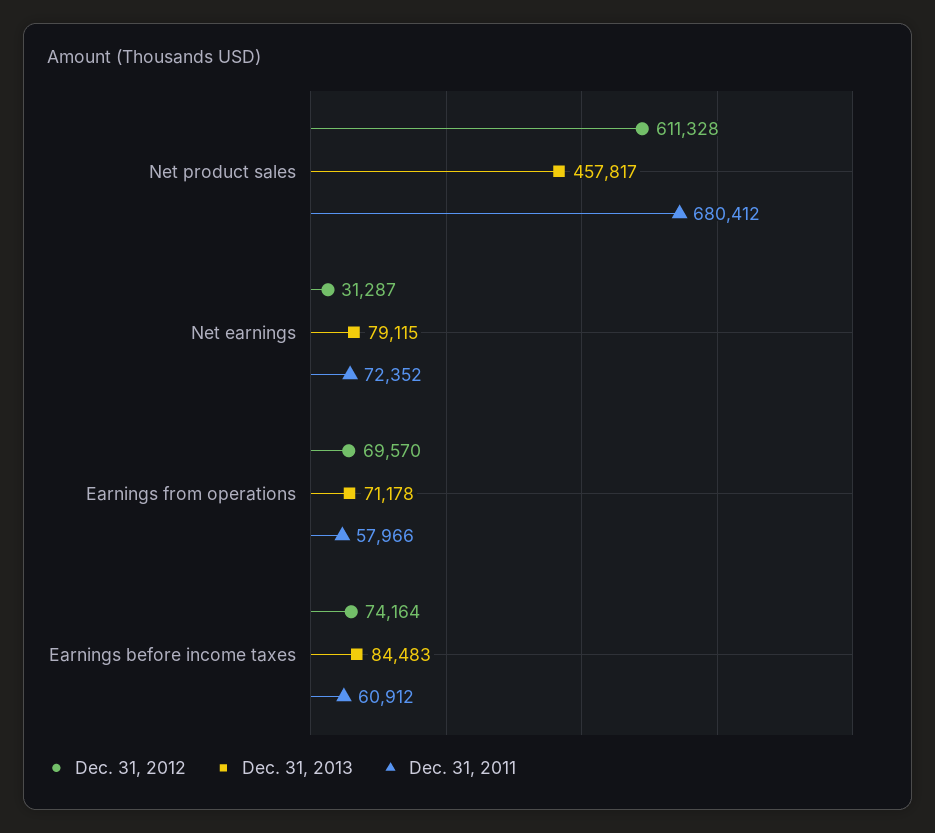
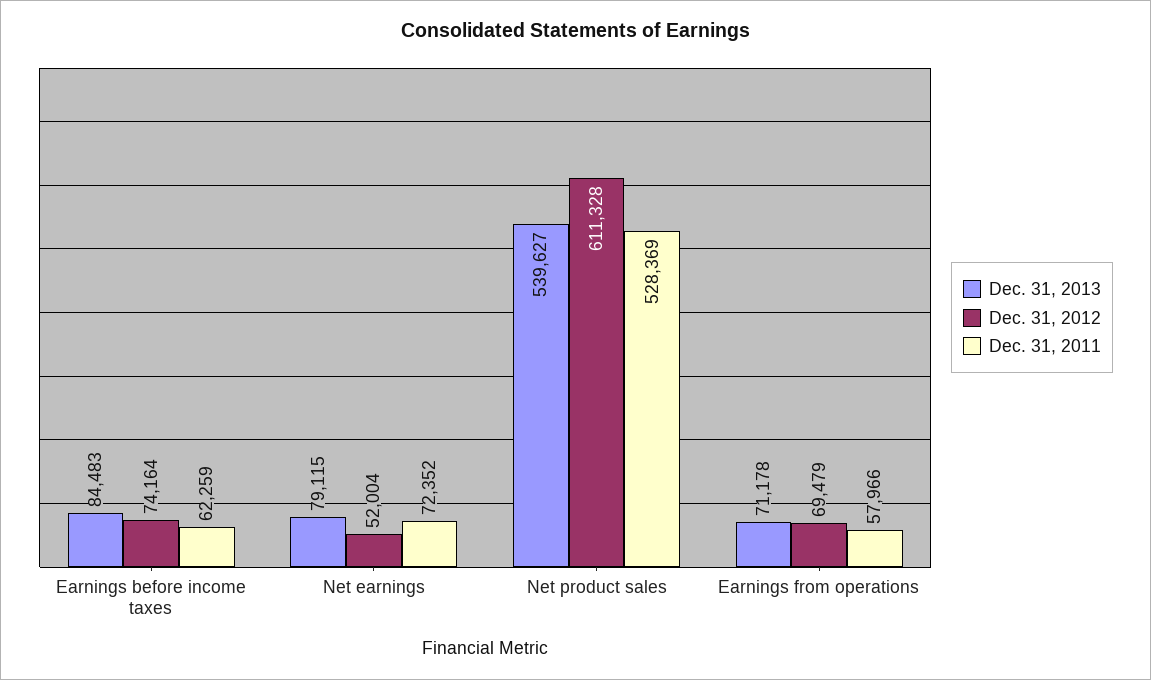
Dec. 31, 2013, Net product sales: 457817 -> 539627
Dec. 31, 2011, Net product sales: 680412 -> 528369
Dec. 31, 2012, Net earnings: 31287 -> 52004
Dec. 31, 2012, Earnings from operations: 69570 -> 69479
Dec. 31, 2011, Earnings before income taxes: 60912 -> 62259

